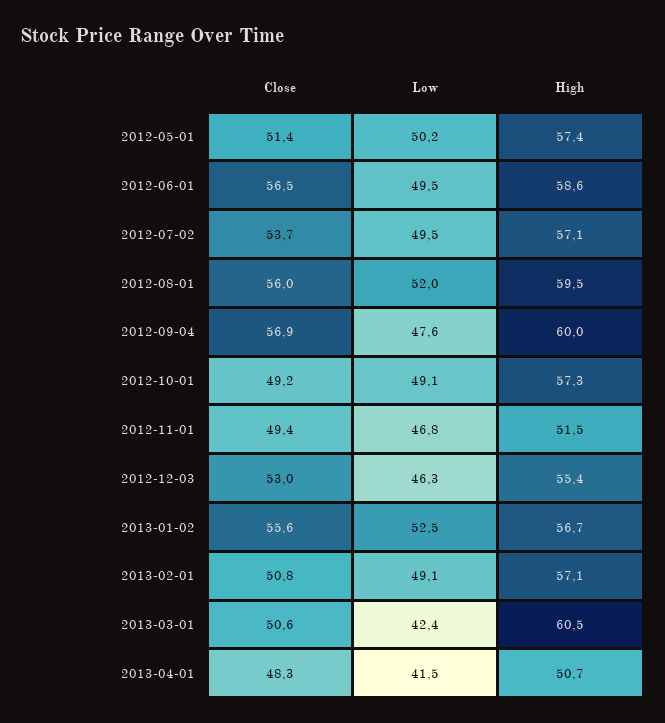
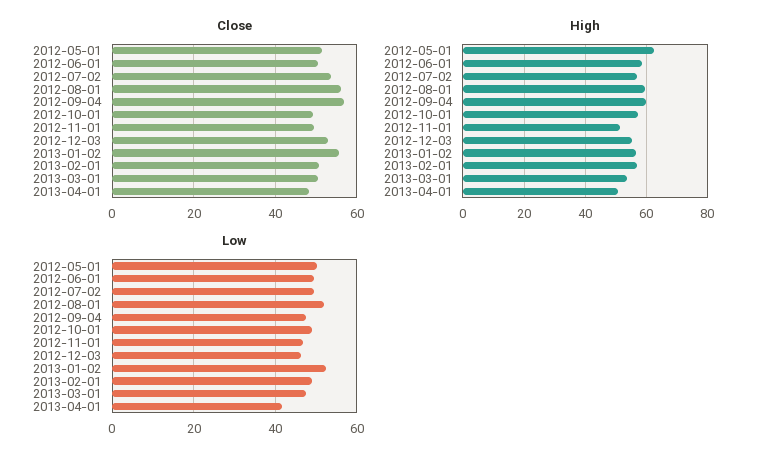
High, 2012-05-01: 57.4 -> 62
Close, 2012-06-01: 56.5 -> 50
Low, 2013-03-01: 42.4 -> 48
High, 2013-03-01: 60.5 -> 54

